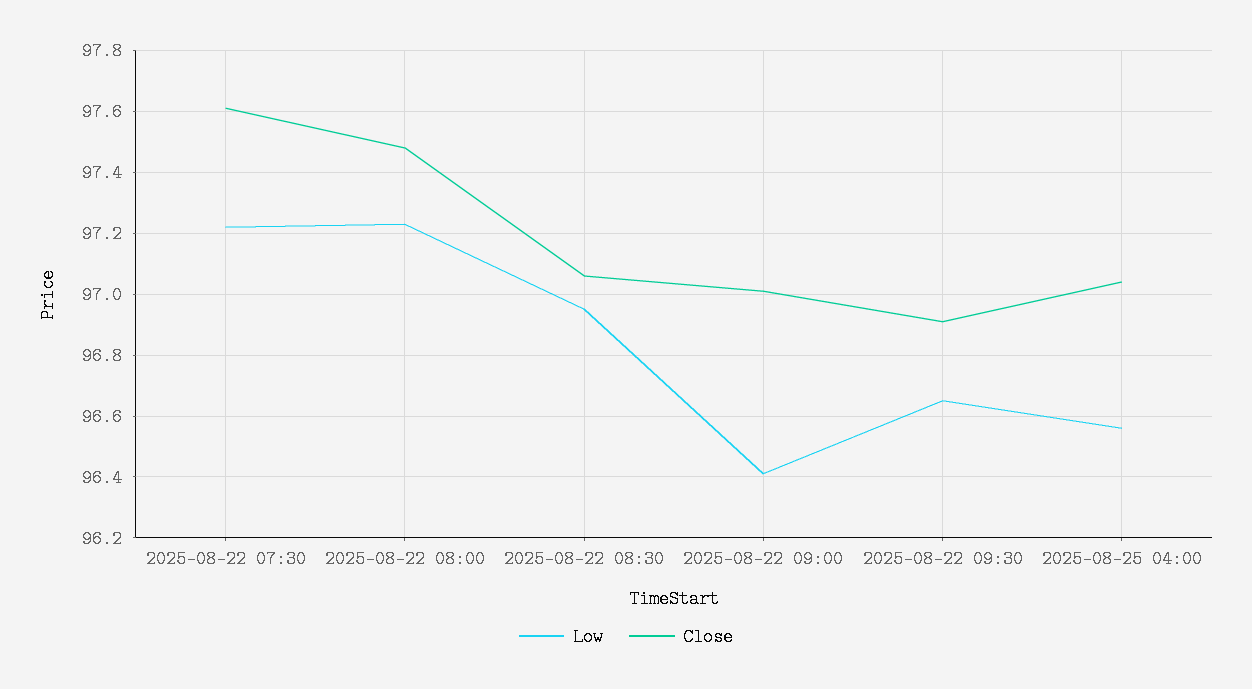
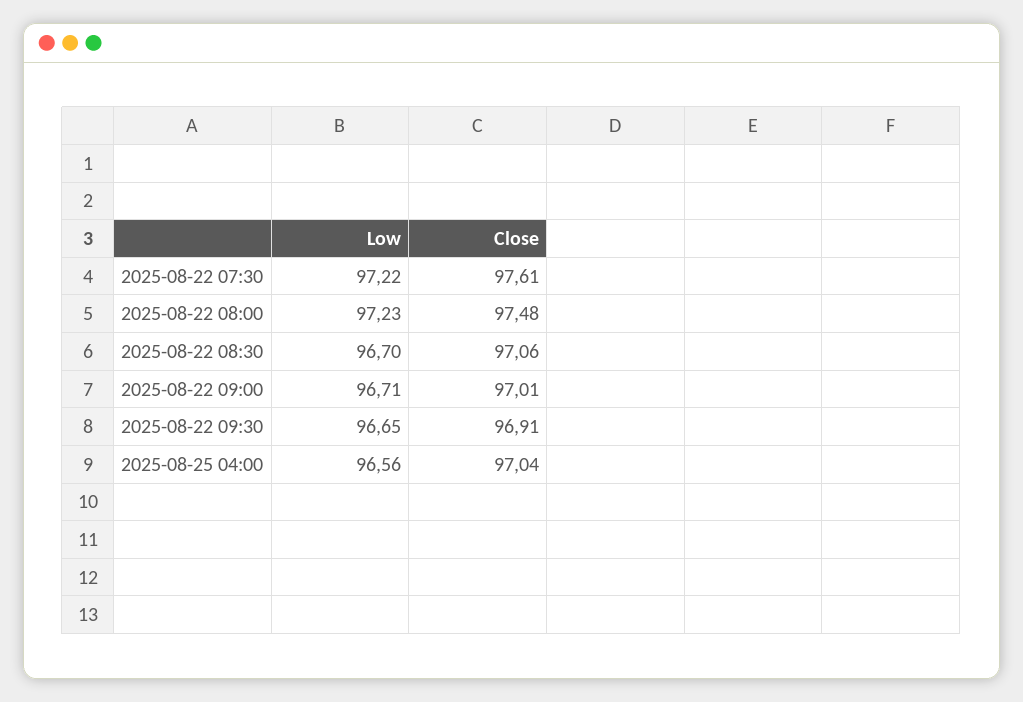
Low, 2025-08-22 08:30: 96.95 -> 96.7
Low, 2025-08-22 09:00: 96.4 -> 96.71

